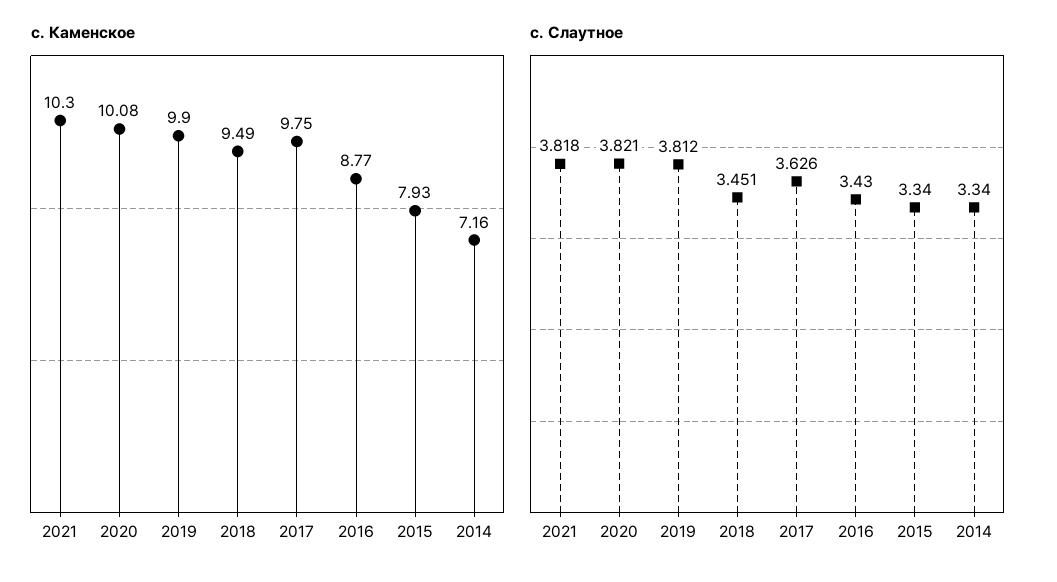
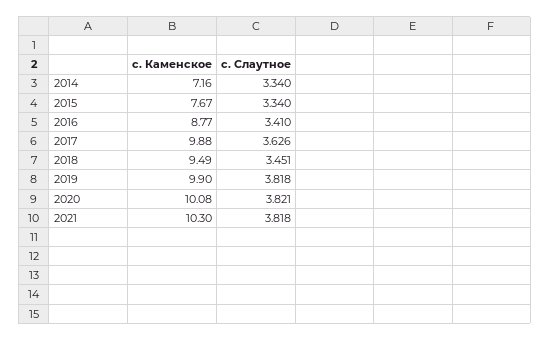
с. Каменское, 2017: 9.75 -> 9.88
с. Каменское, 2015: 7.93 -> 7.67
с. Слаутное, 2019: 3.812 -> 3.818
с. Слаутное, 2016: 3.43 -> 3.41

